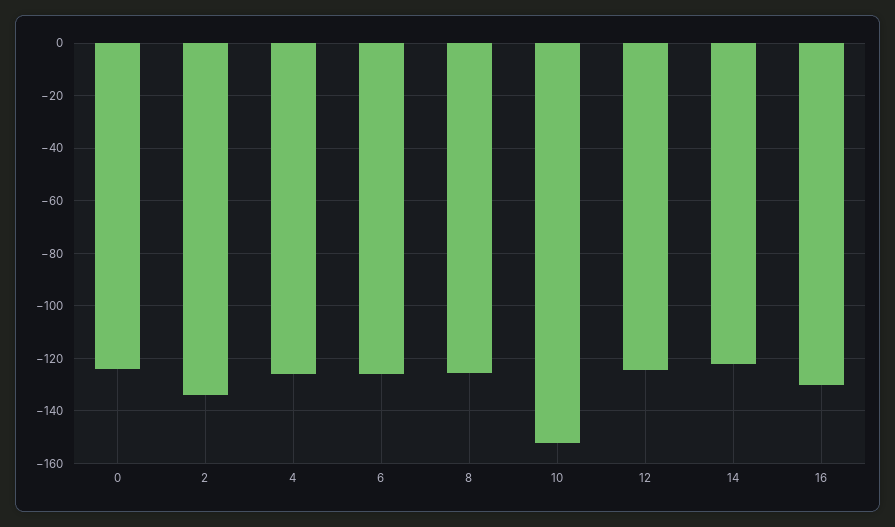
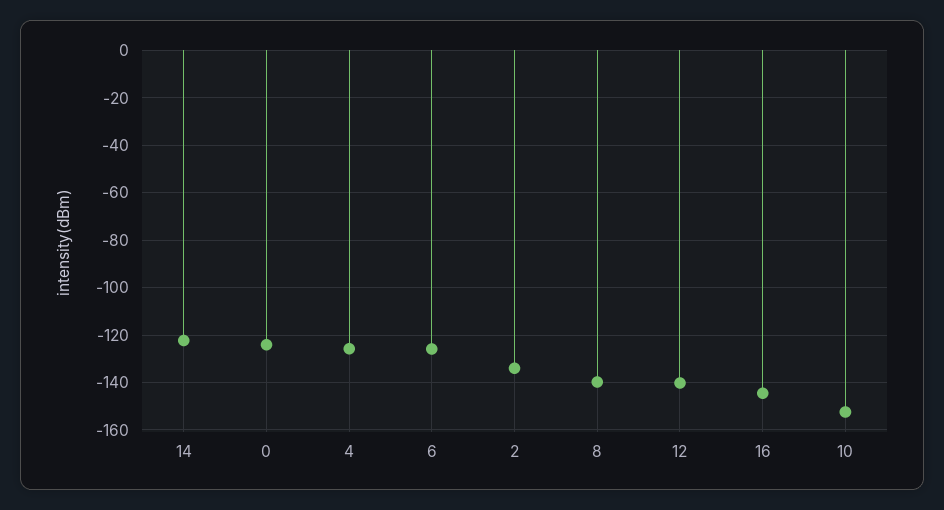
8: -125 -> -140
12: -125 -> -140
16: -130 -> -145

